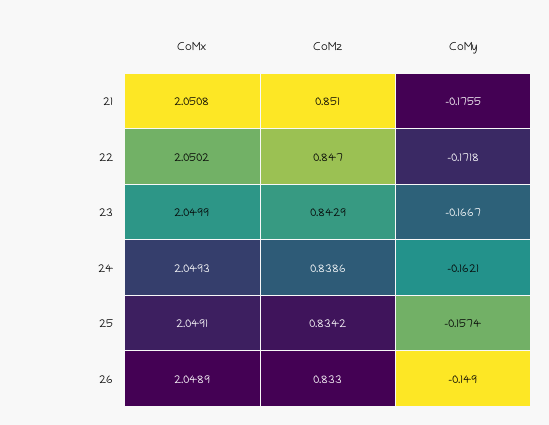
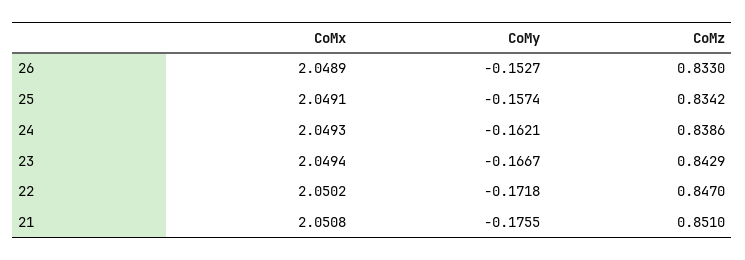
CoMx, 23: 2.0499 -> 2.0494
CoMy, 26: -0.149 -> -0.1527

